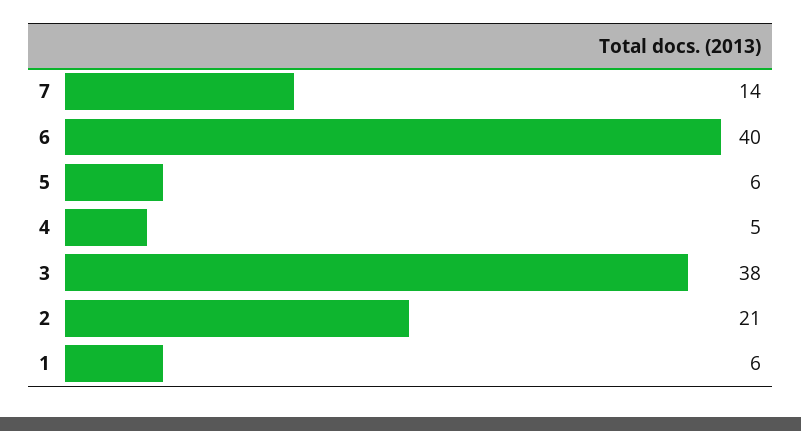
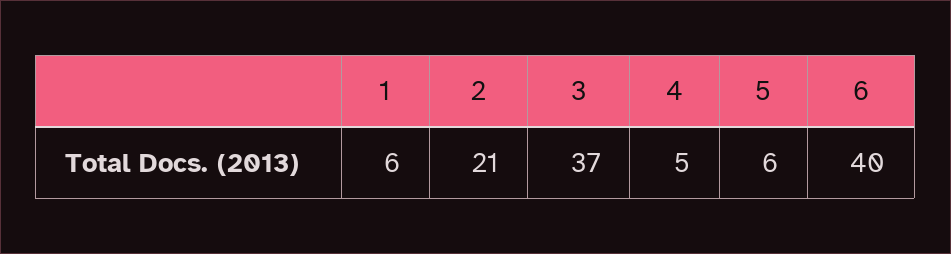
7: 14 -> none
3: 38 -> 37

